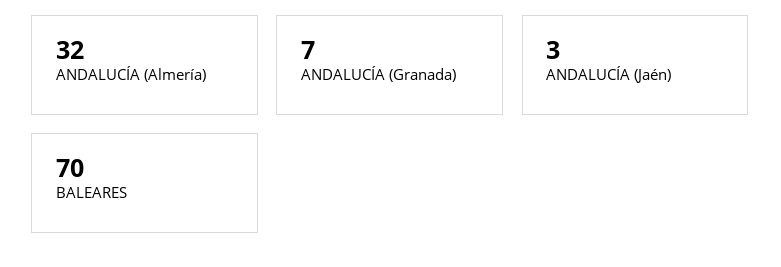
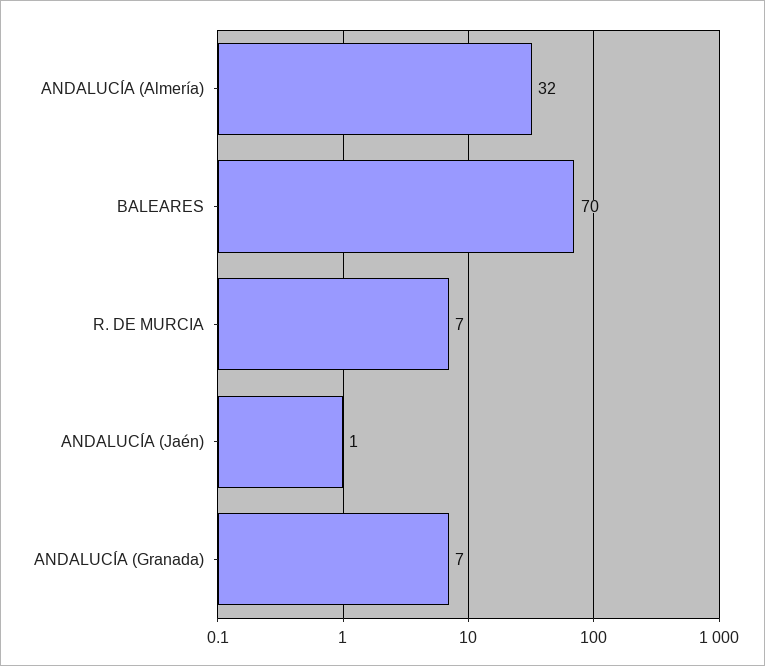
ANDALUCÍA (Jaén): 3 -> 1
R. DE MURCIA: none -> 7

